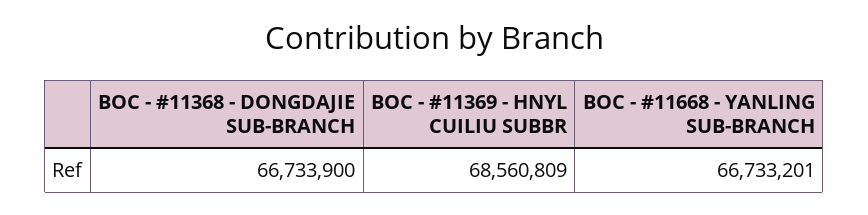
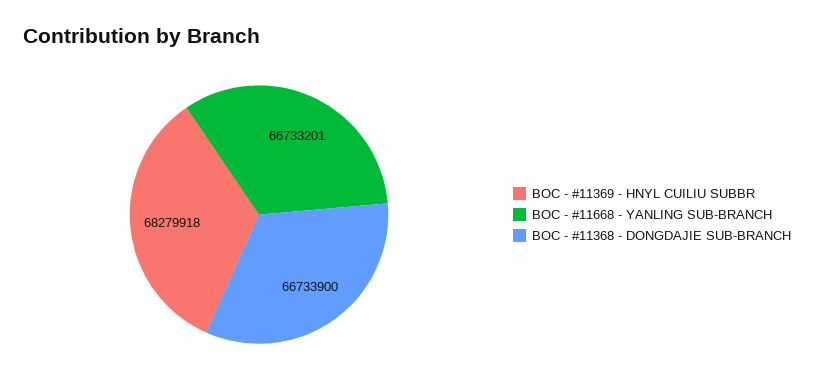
BOC - #11369 - HNYL CUILIU SUBBR: 68560809 -> 68279918

